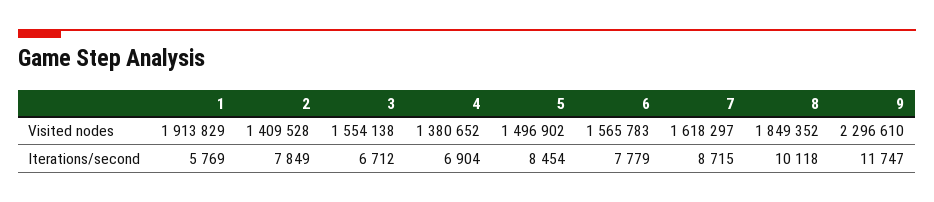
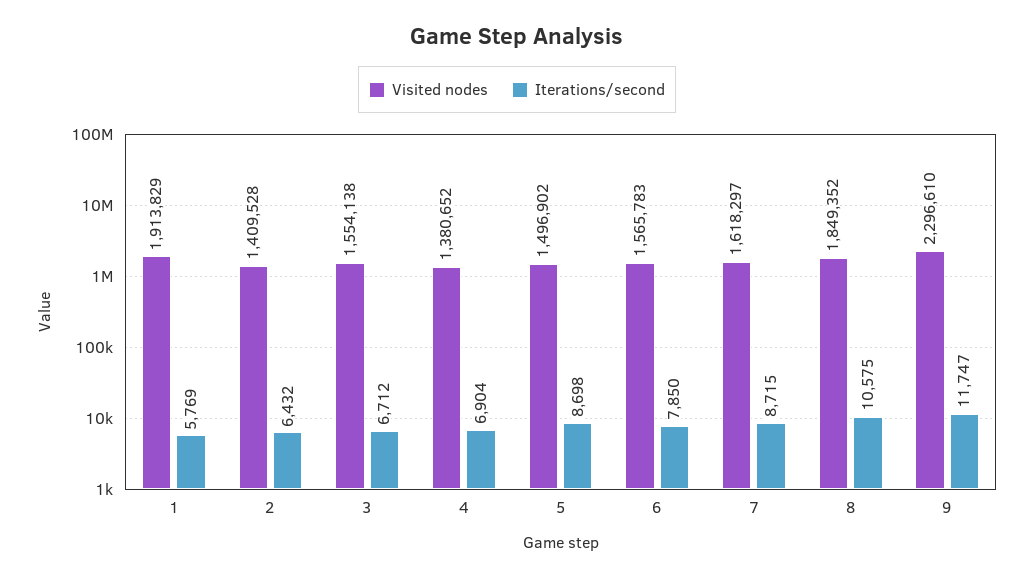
Iterations/second, 2: 7849 -> 6432
Iterations/second, 5: 8454 -> 8698
Iterations/second, 6: 7779 -> 7850
Iterations/second, 8: 10118 -> 10575

